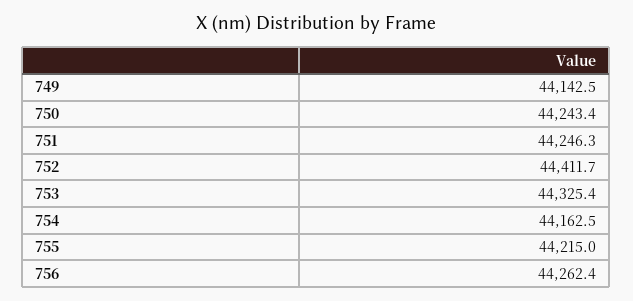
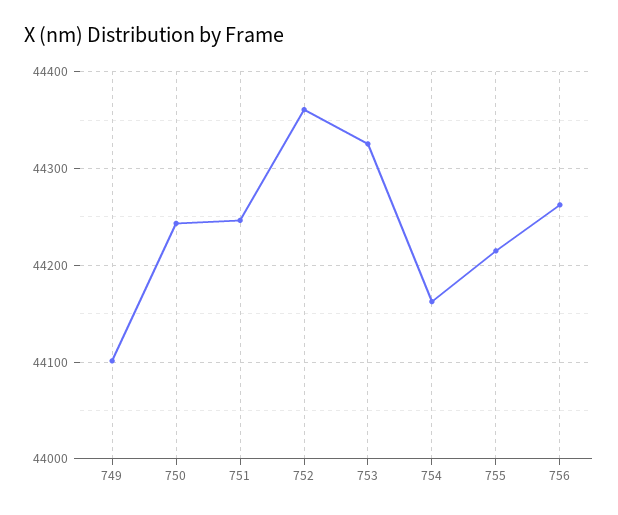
749: 44142.5 -> 44100
752: 44411.7 -> 44360

